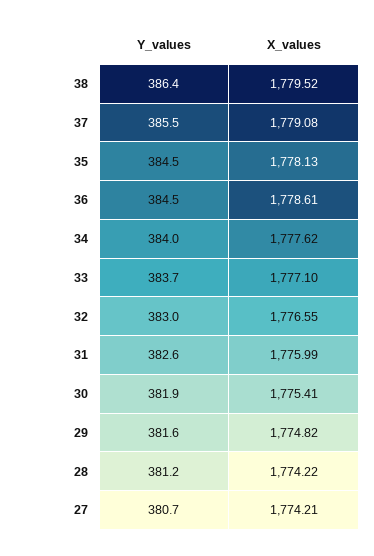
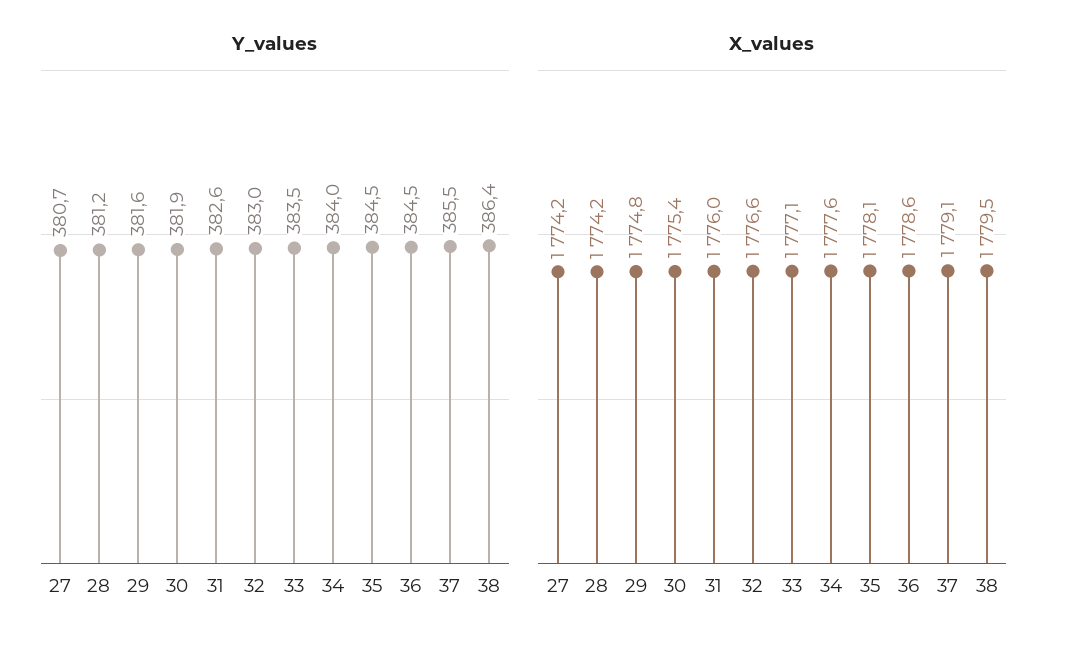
Y_values, 33: 383.7 -> 383.5

